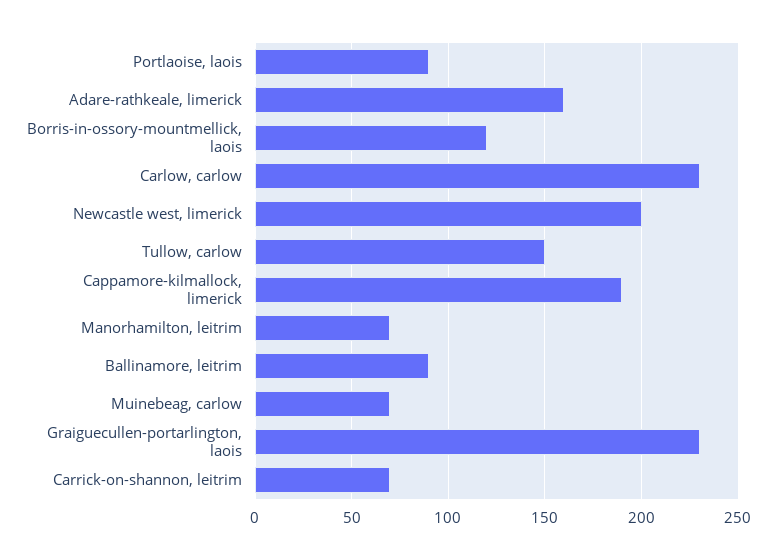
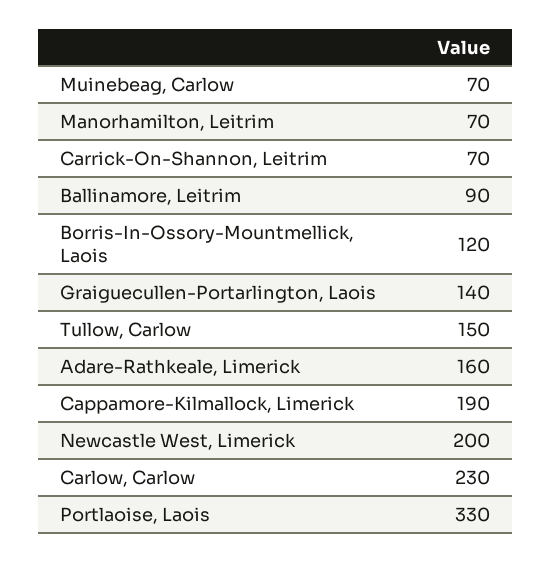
Portlaoise, laois: 90 -> 330
Graiguecullen-portarlington, laois: 230 -> 140

